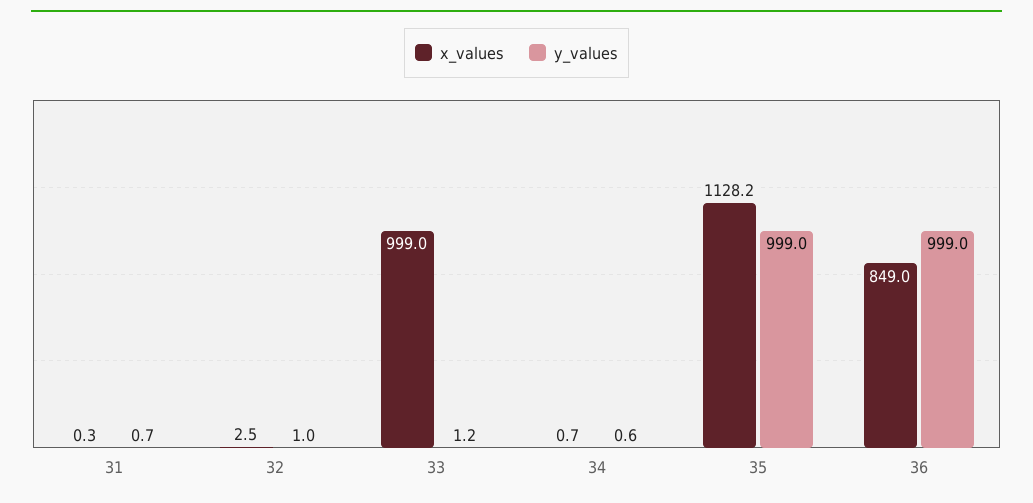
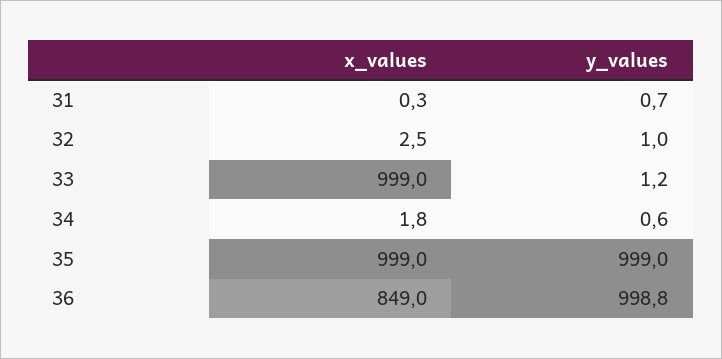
x_values, 34: 0.7 -> 1.8
x_values, 35: 1128.2 -> 999
y_values, 36: 999 -> 998.8

